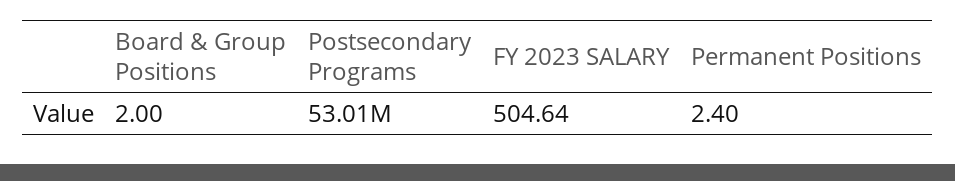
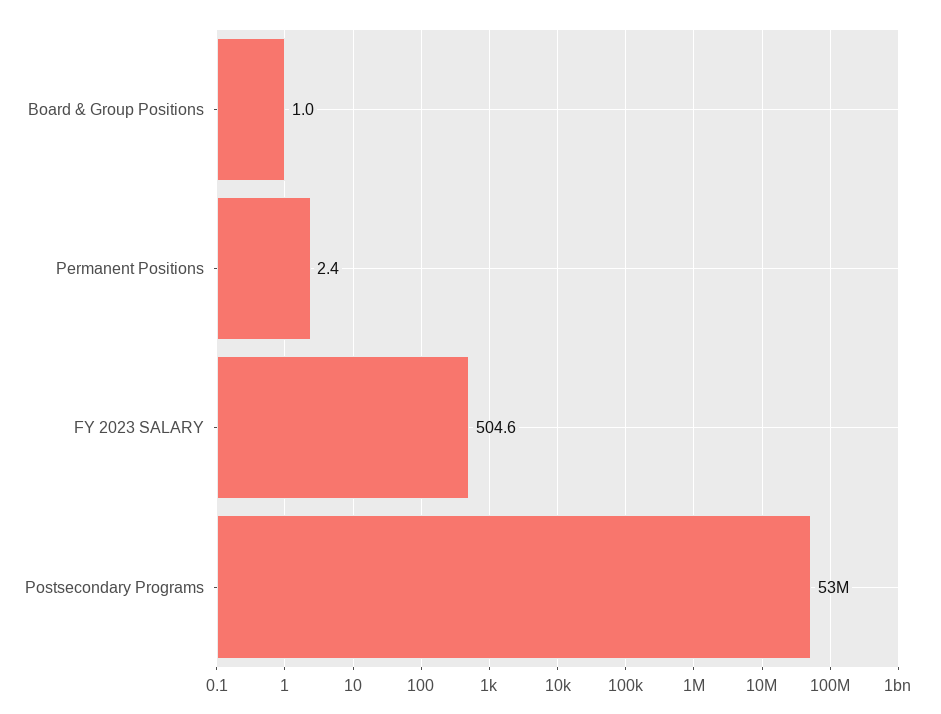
Board & Group Positions: 2 -> 1

